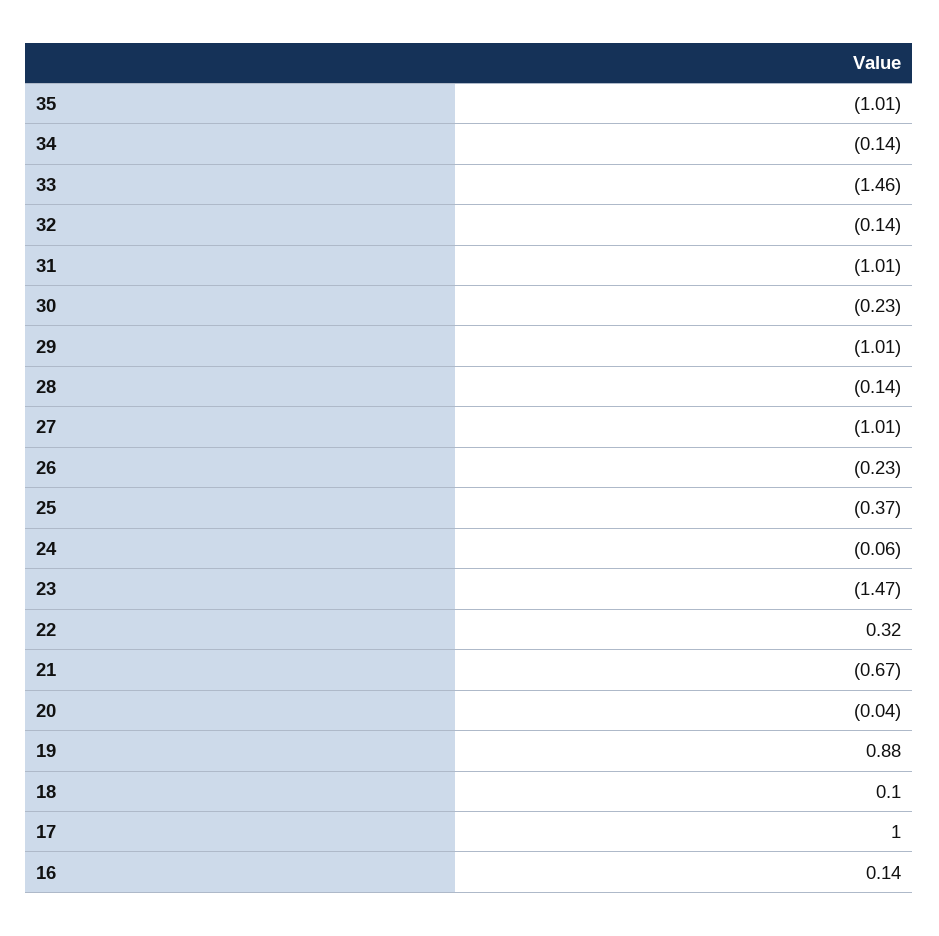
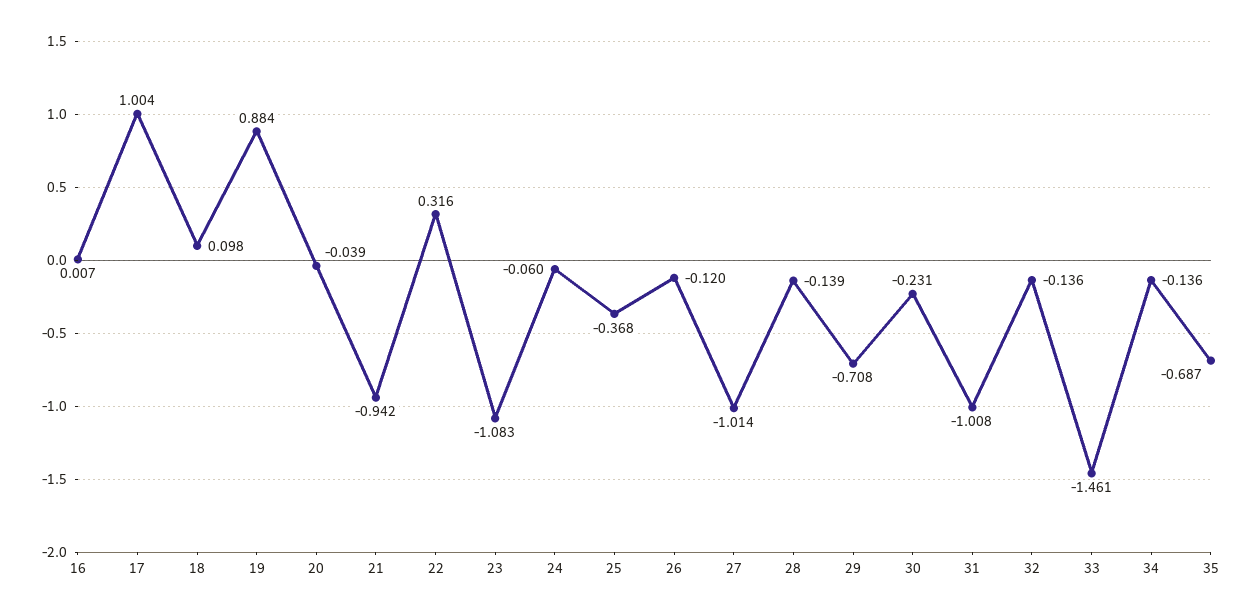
35: -1.01 -> -0.687
29: -1.01 -> -0.708
26: -0.23 -> -0.12
23: -1.47 -> -1.083
21: -0.67 -> -0.942
16: 0.14 -> 0.007

